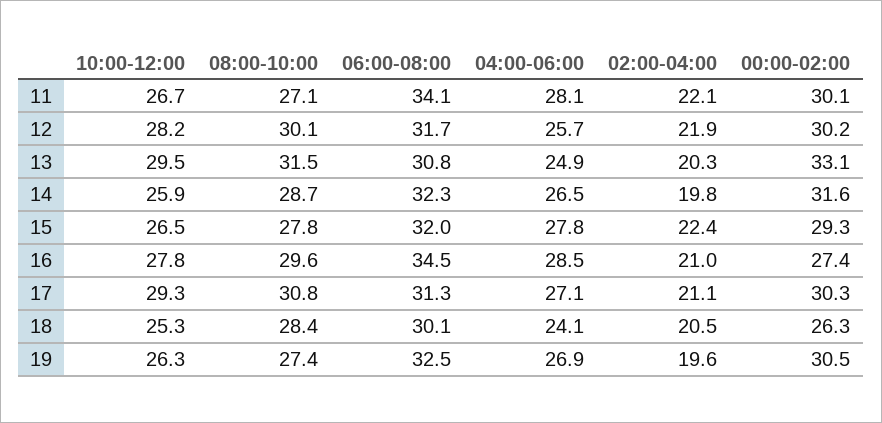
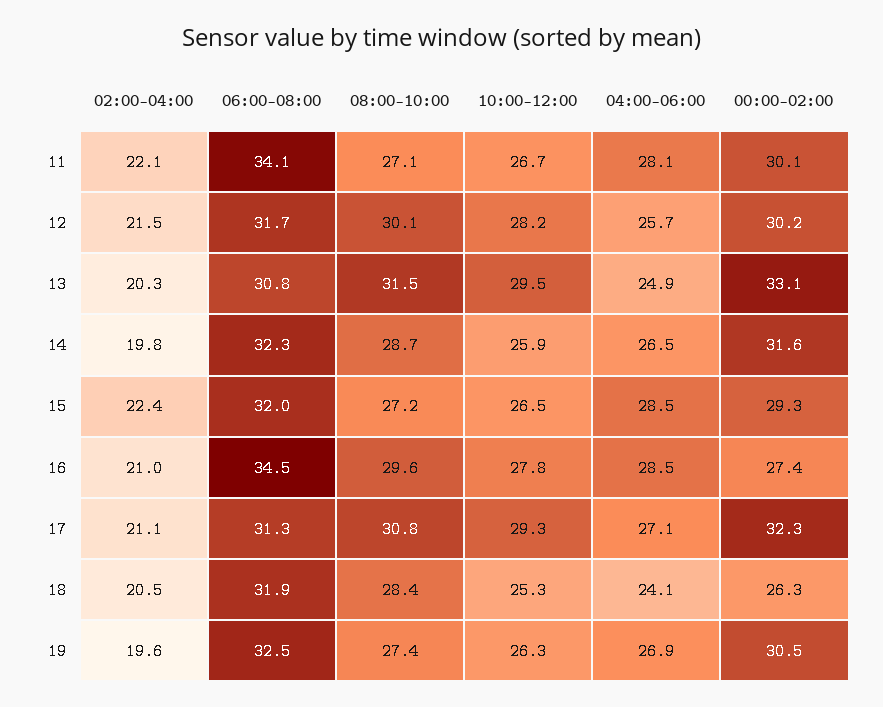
02:00-04:00, 12: 21.9 -> 21.5
08:00-10:00, 15: 27.8 -> 27.2
04:00-06:00, 15: 27.8 -> 28.5
00:00-02:00, 17: 30.3 -> 32.3
06:00-08:00, 18: 30.1 -> 31.9

